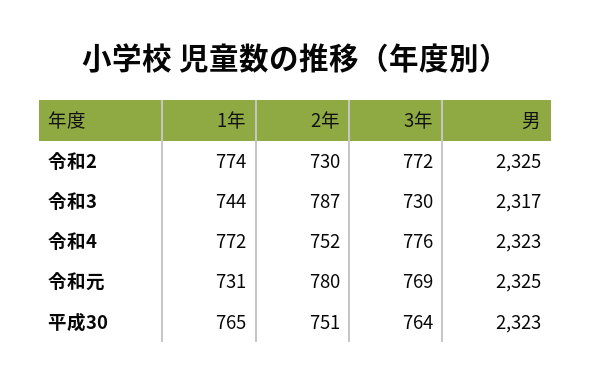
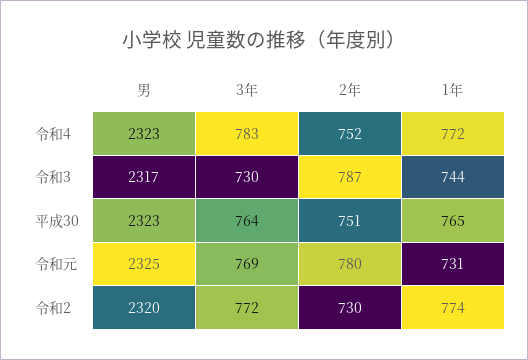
男, 令和2: 2325 -> 2320
3年, 令和4: 776 -> 783

